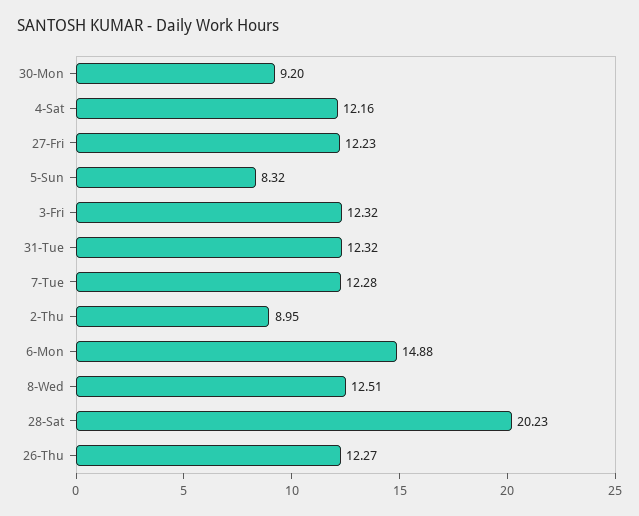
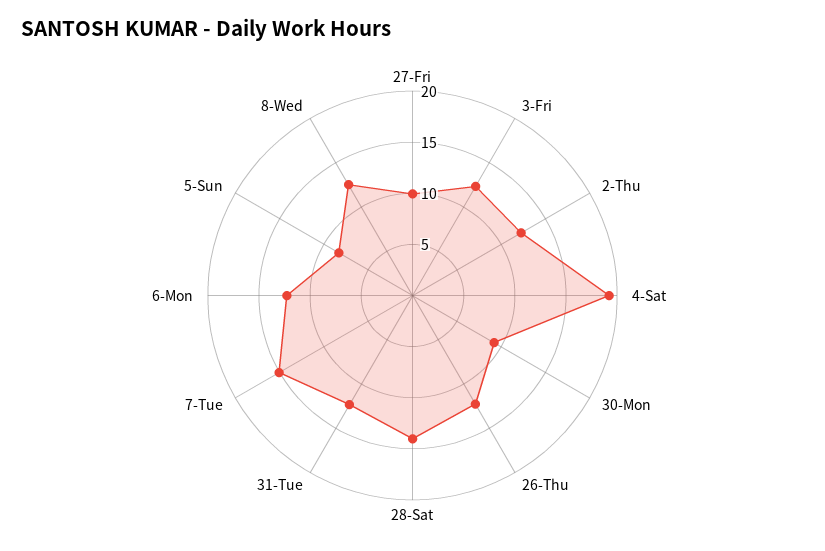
4-Sat: 12.16 -> 19
27-Fri: 12.23 -> 10
7-Tue: 12.28 -> 15
2-Thu: 8.95 -> 12
6-Mon: 14.88 -> 12
28-Sat: 20.23 -> 14

